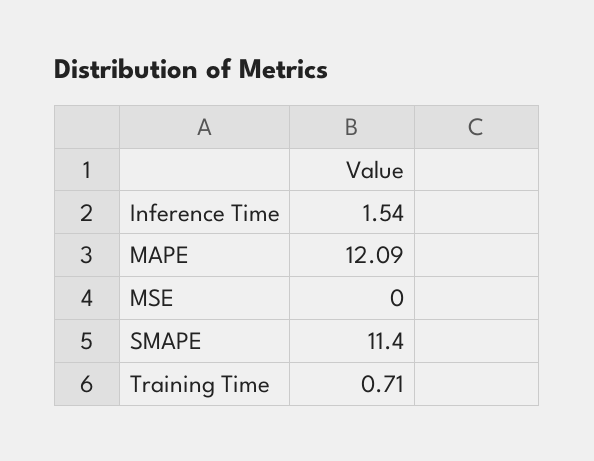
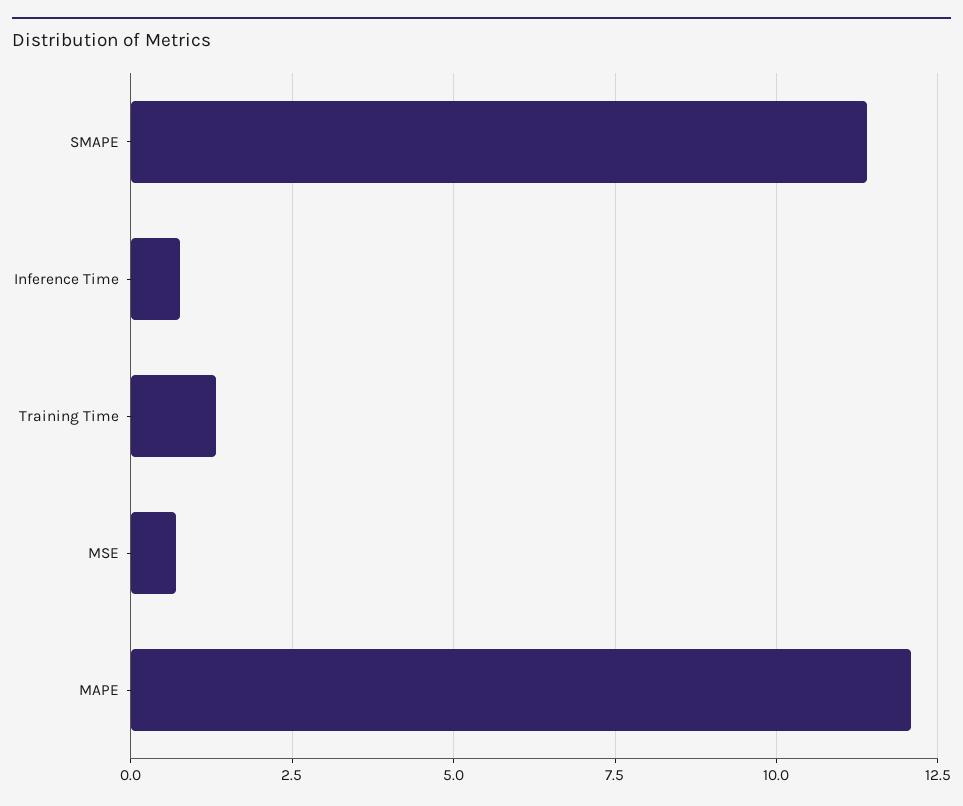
Inference Time: 1.54 -> 0.75
MSE: 0 -> 0.75
Training Time: 0.71 -> 1.25

